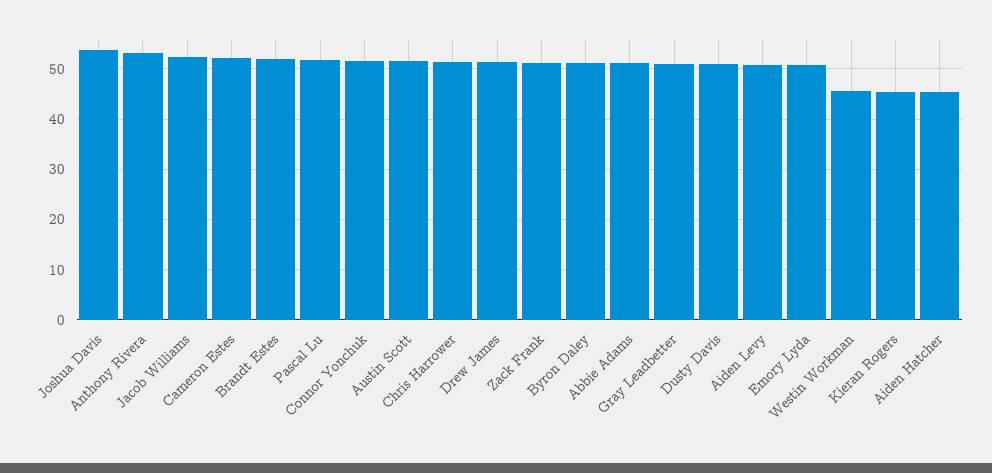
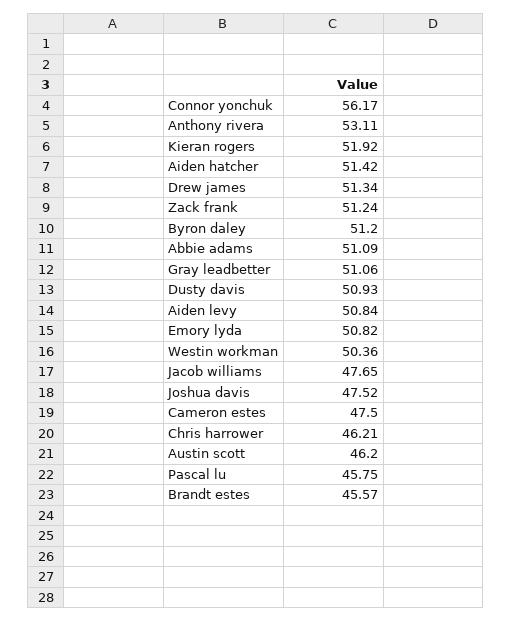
Joshua Davis: 54 -> 47.52
Jacob Williams: 52 -> 47.65
Cameron Estes: 52 -> 47.5
Brandt Estes: 52 -> 45.57
Pascal Lu: 52 -> 45.75
Connor Yonchuk: 52 -> 56.17
Austin Scott: 52 -> 46.2
Chris Harrower: 52 -> 46.21
Westin Workman: 46 -> 50.36
Kieran Rogers: 46 -> 51.92
Aiden Hatcher: 46 -> 51.42

